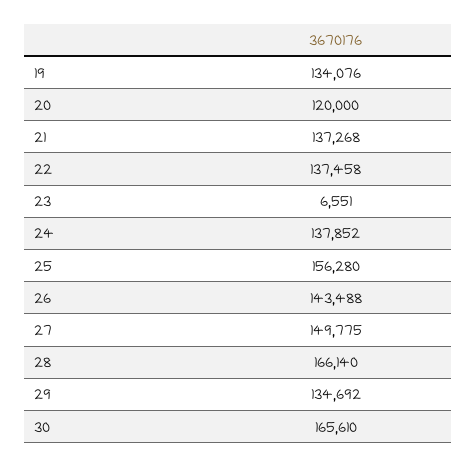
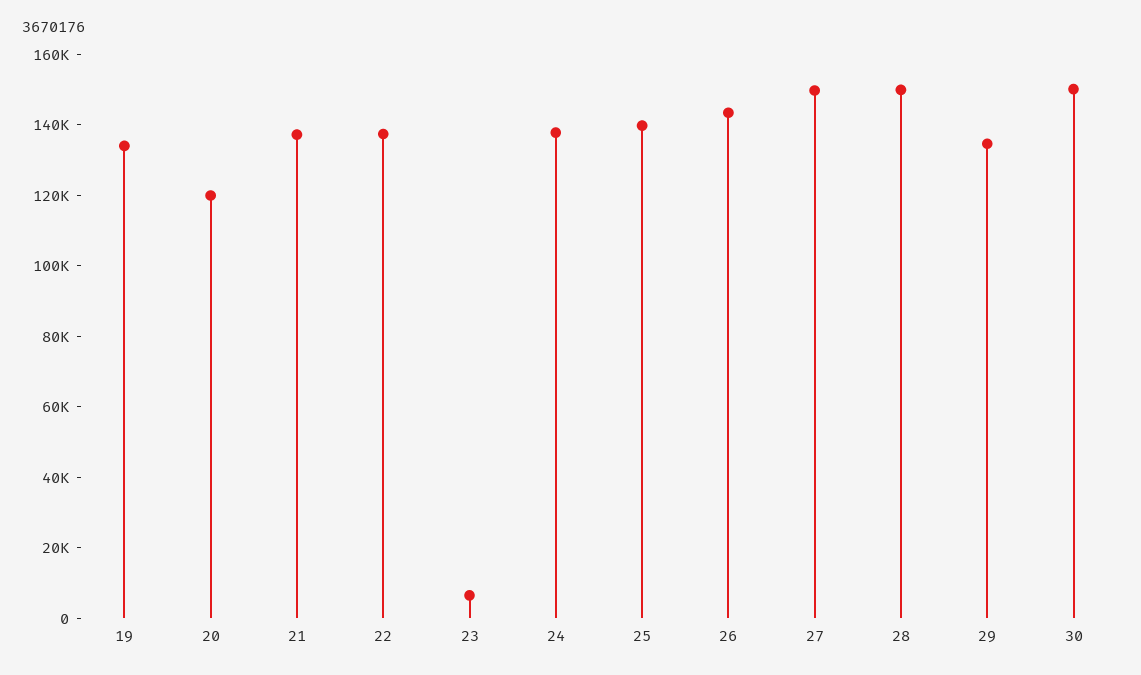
25: 156280 -> 140000
28: 166140 -> 150000
30: 165610 -> 150000

